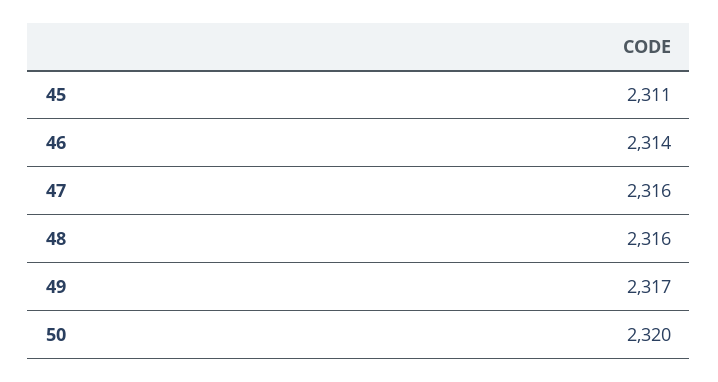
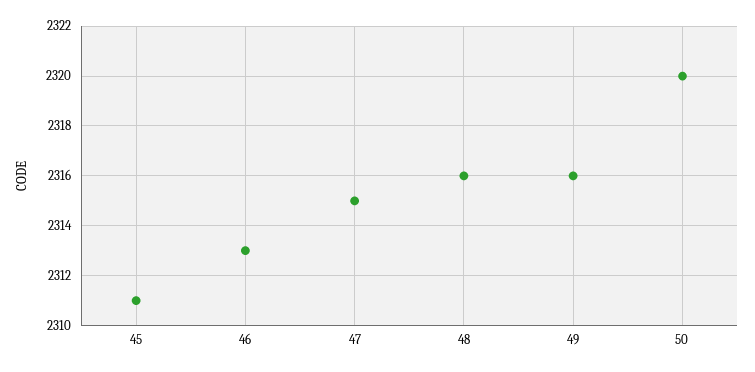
46: 2314 -> 2313
47: 2316 -> 2315
49: 2317 -> 2316

